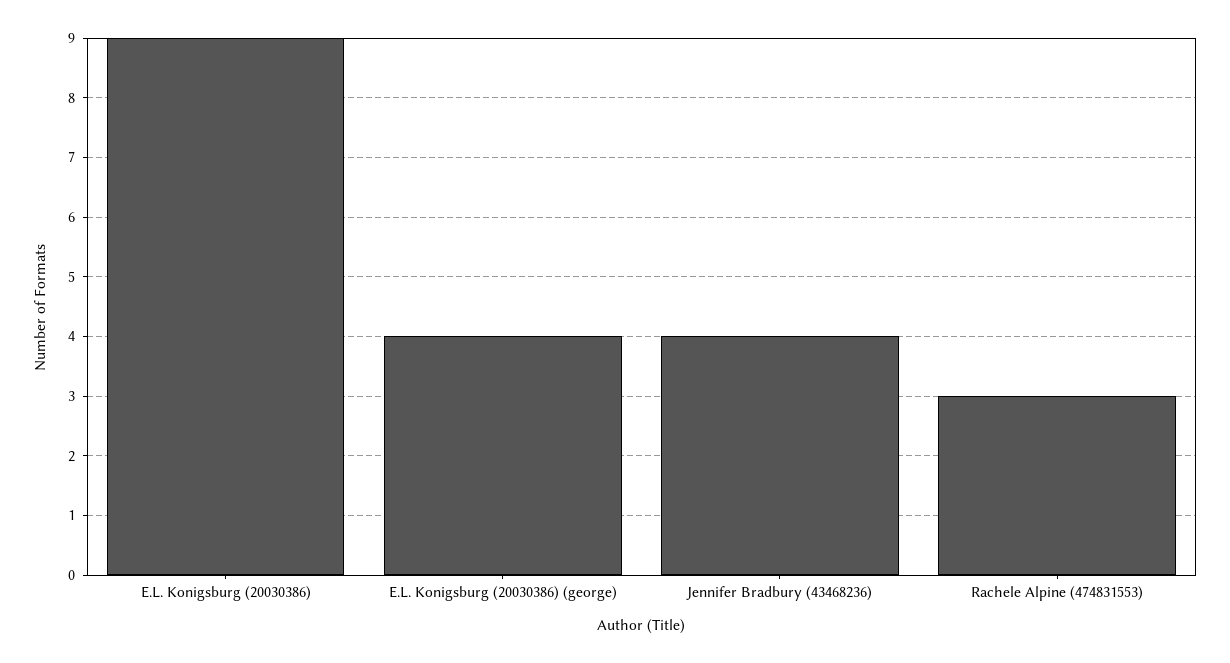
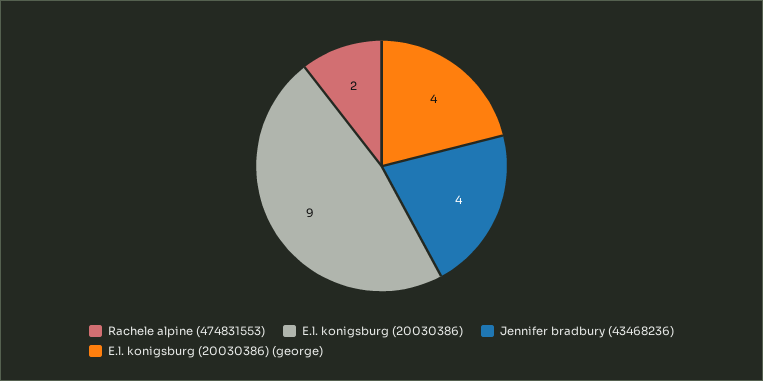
Rachele Alpine (474831553): 3 -> 2

